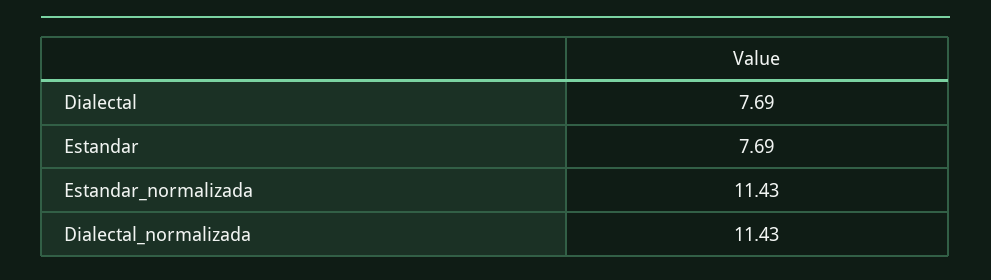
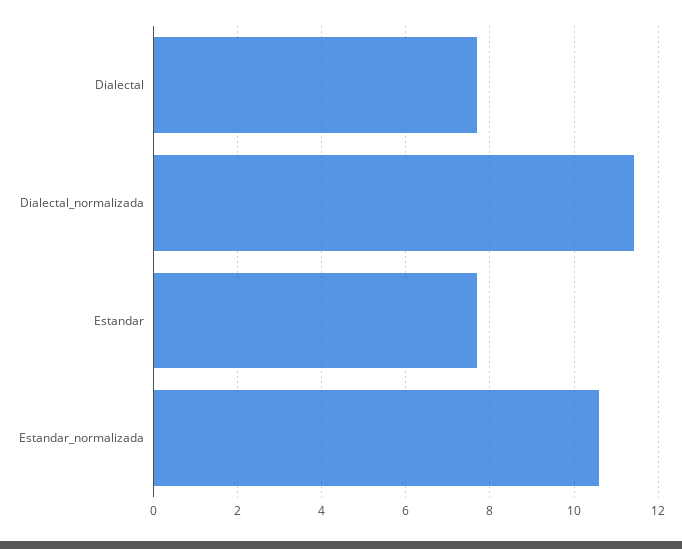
Estandar_normalizada: 11.43 -> 10.6

